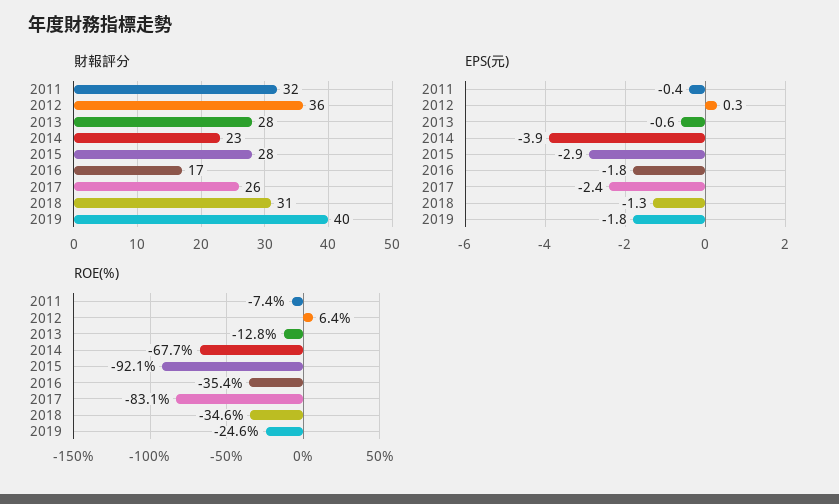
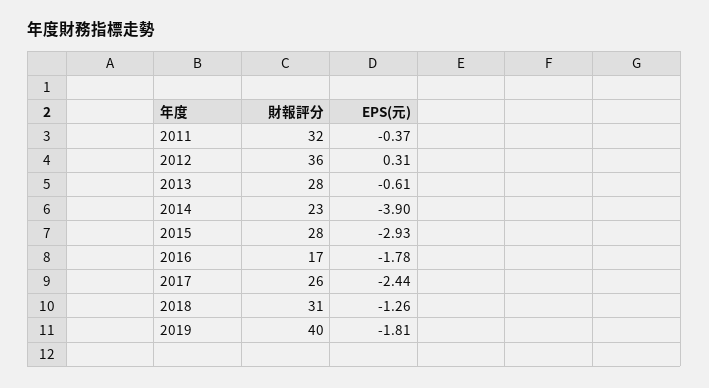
ROE(%), 2011: -7.4 -> none
ROE(%), 2012: 6.4 -> none
ROE(%), 2013: -12.8 -> none
ROE(%), 2014: -67.7 -> none
ROE(%), 2015: -92.1 -> none
ROE(%), 2016: -35.4 -> none
ROE(%), 2017: -83.1 -> none
ROE(%), 2018: -34.6 -> none
ROE(%), 2019: -24.6 -> none

